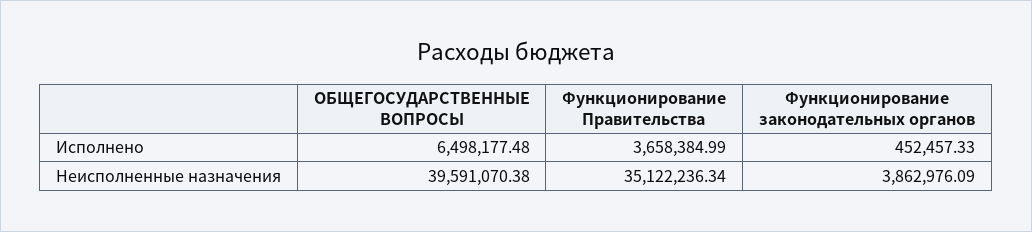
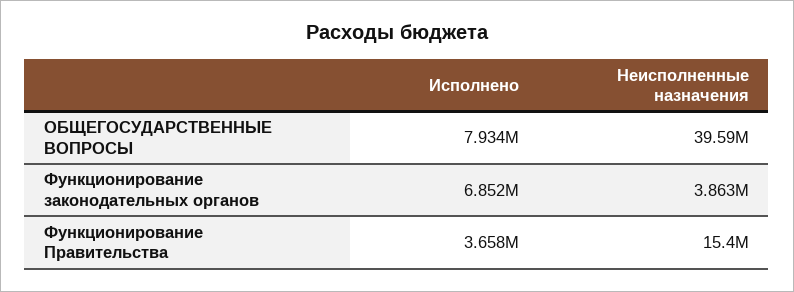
ОБЩЕГОСУДАРСТВЕННЫЕ ВОПРОСЫ, Исполнено: 6498177.48 -> 7934000
Функционирование законодательных органов, Исполнено: 452457.33 -> 6852000
Функционирование Правительства, Неисполненные назначения: 35122236.34 -> 15400000

